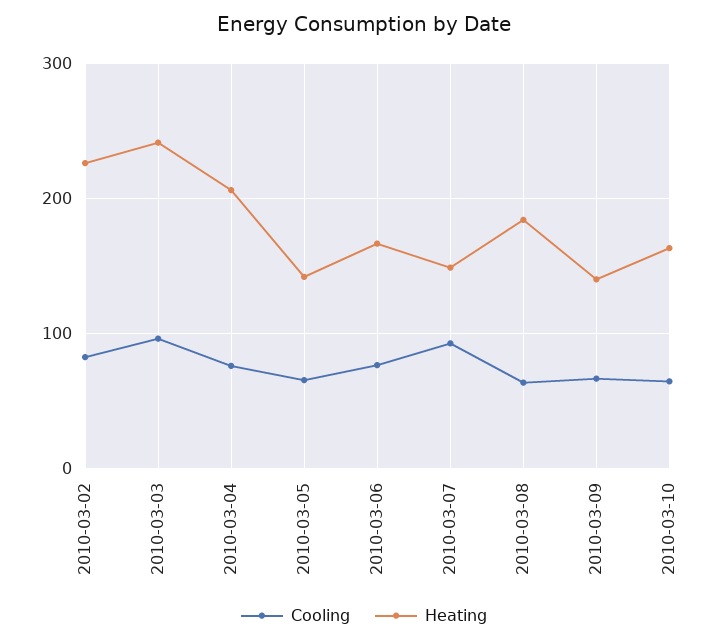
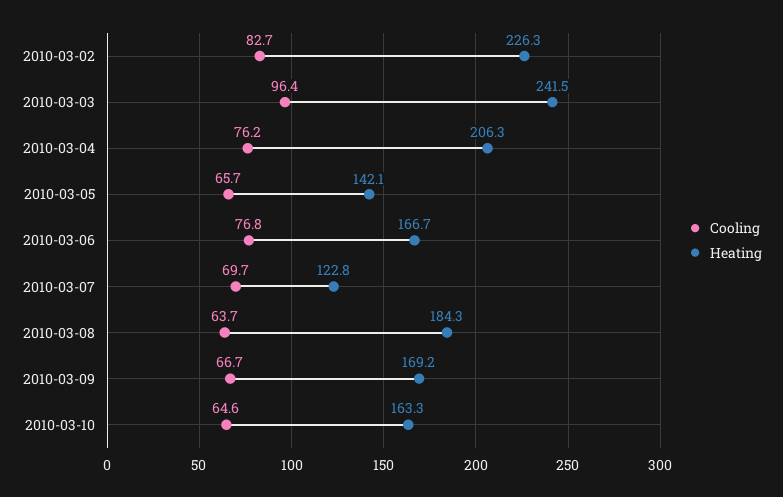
Cooling, 2010-03-07: 90 -> 69.7
Heating, 2010-03-07: 150 -> 122.8
Heating, 2010-03-09: 140 -> 169.2

